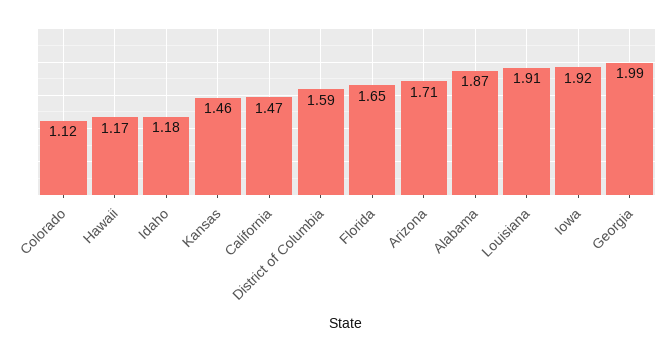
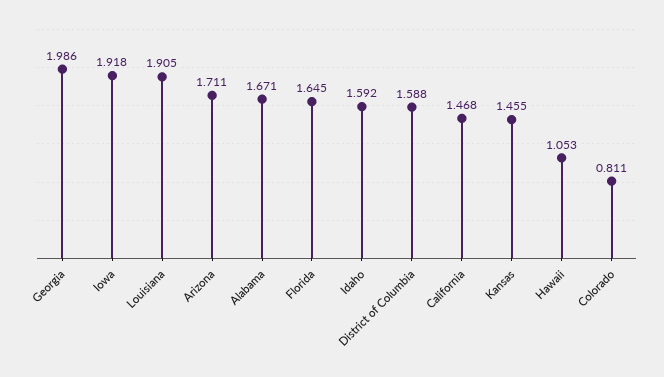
Colorado: 1.12 -> 0.811
Hawaii: 1.17 -> 1.053
Idaho: 1.18 -> 1.592
Alabama: 1.87 -> 1.671

